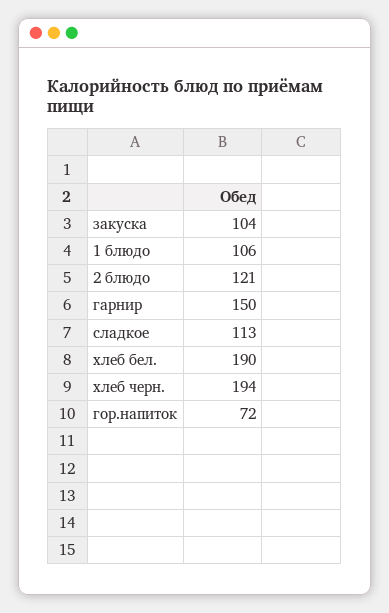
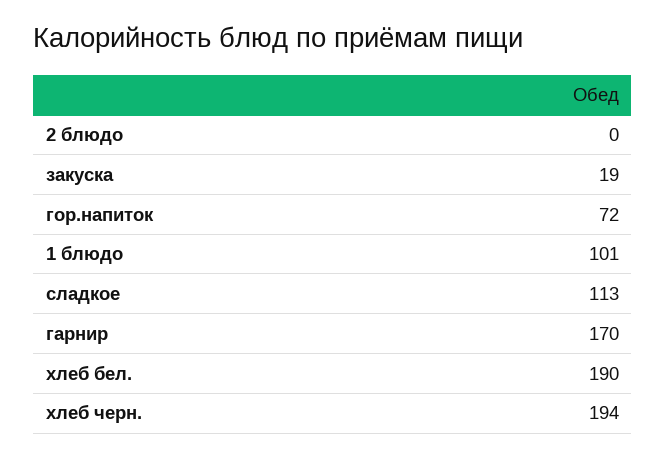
закуска: 104 -> 19
1 блюдо: 106 -> 101
2 блюдо: 121 -> 0
гарнир: 150 -> 170

